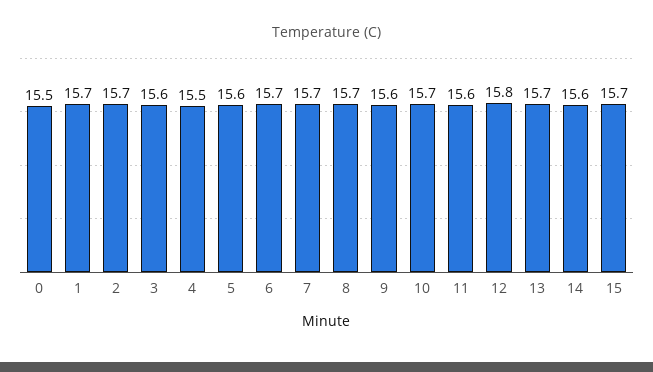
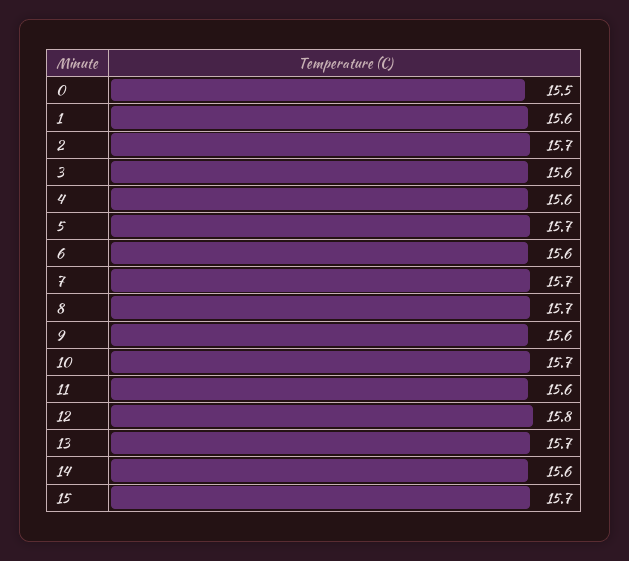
1: 15.7 -> 15.6
4: 15.5 -> 15.6
5: 15.6 -> 15.7
6: 15.7 -> 15.6

